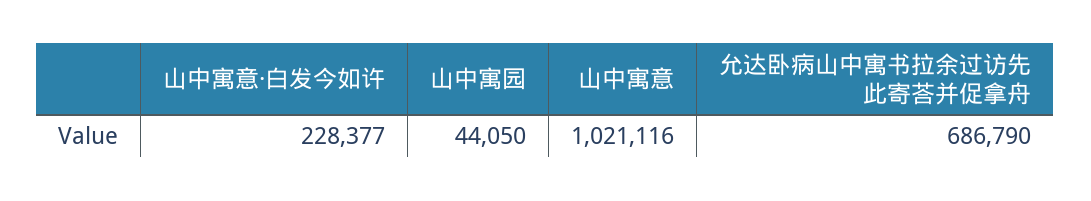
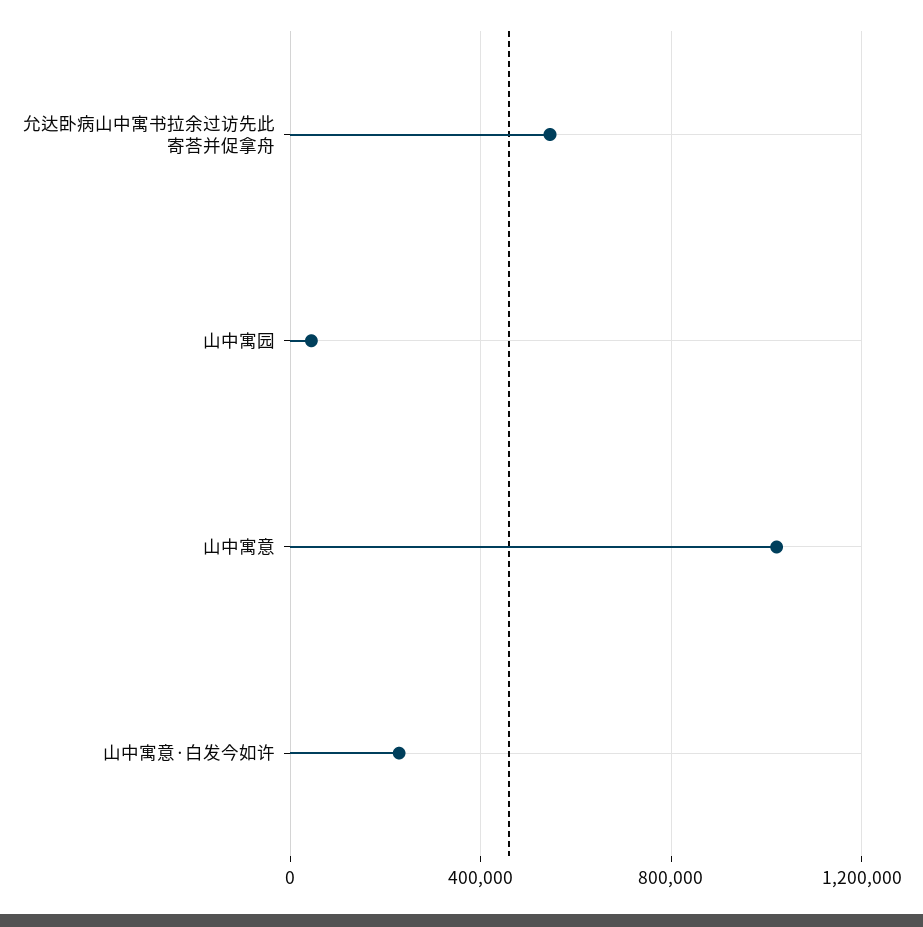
允达卧病山中寓书拉余过访先此寄荅并促拿舟: 686790 -> 550000

